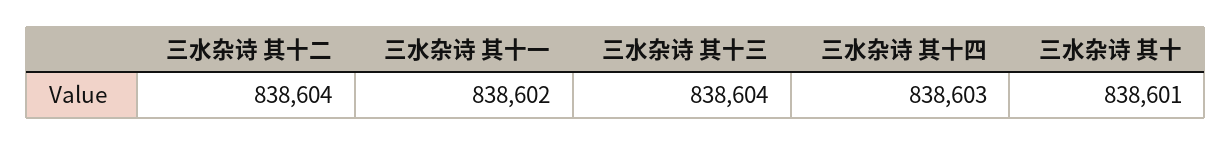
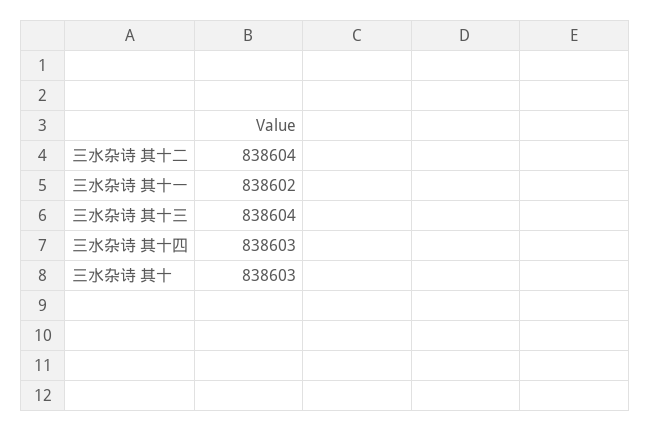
三水杂诗 其十: 838601 -> 838603

